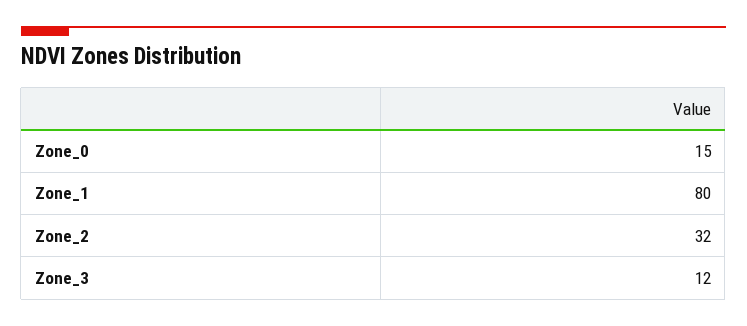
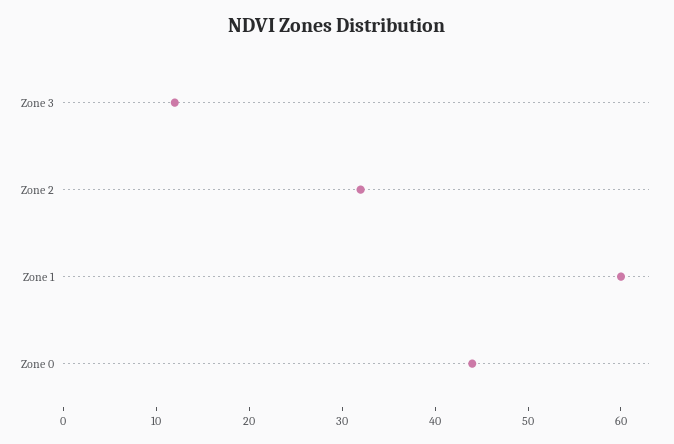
Zone_0: 15 -> 44
Zone_1: 80 -> 60

